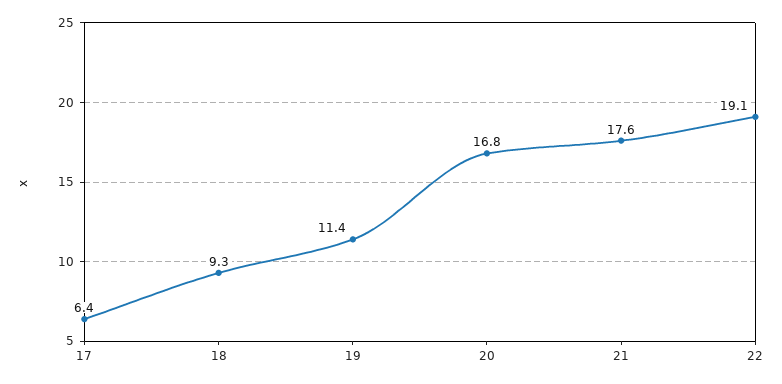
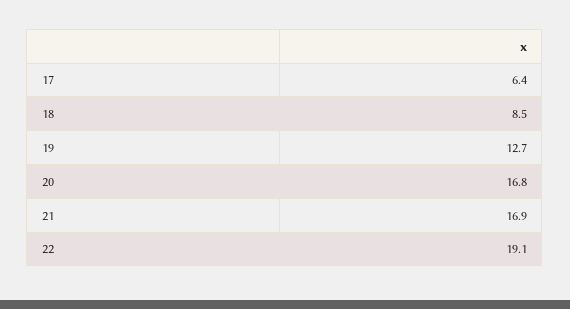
18: 9.3 -> 8.5
19: 11.4 -> 12.7
21: 17.6 -> 16.9

